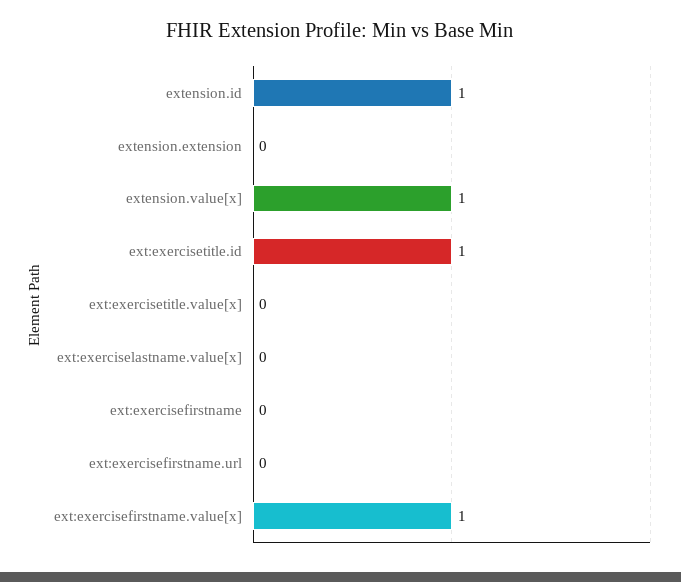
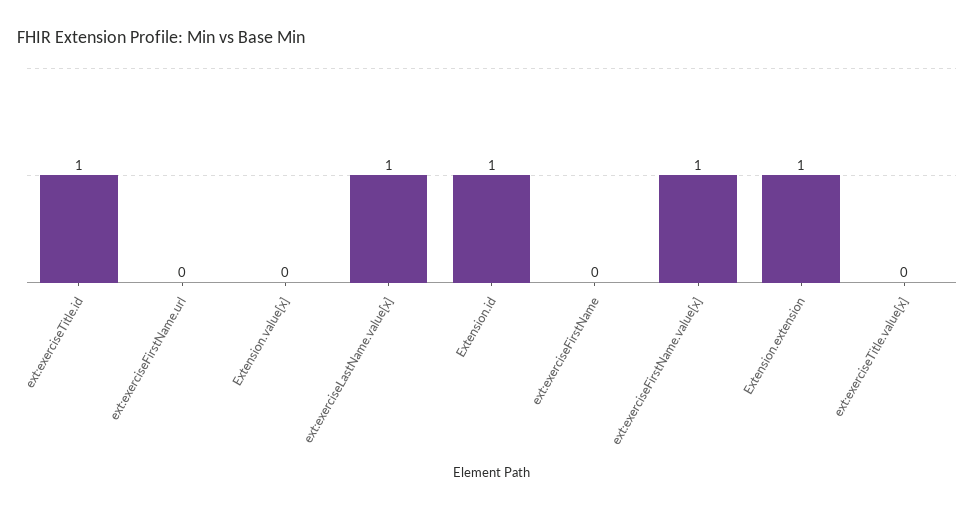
extension.extension: 0 -> 1
extension.value[x]: 1 -> 0
ext:exerciselastname.value[x]: 0 -> 1

